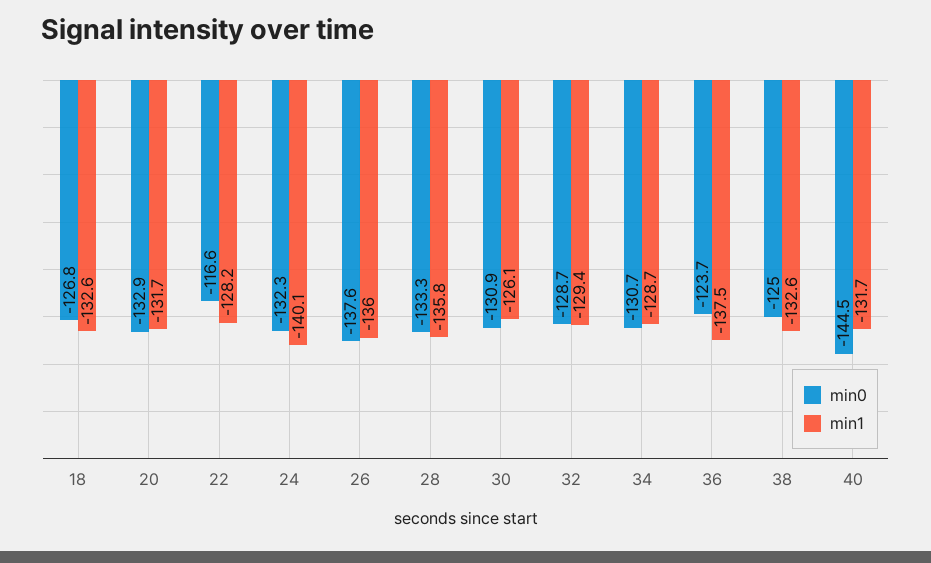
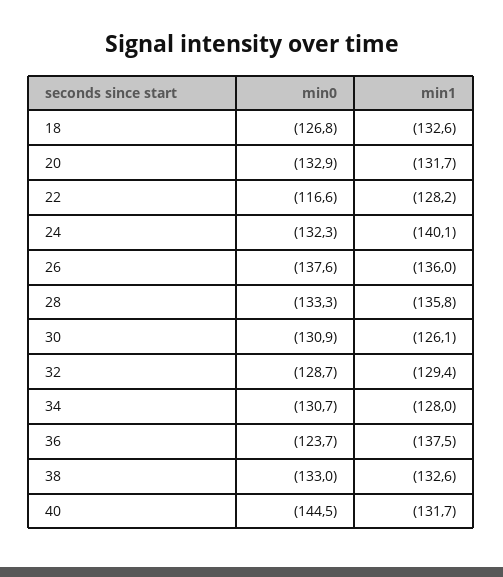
min1, 34: -128.7 -> -128
min0, 38: -125 -> -133

